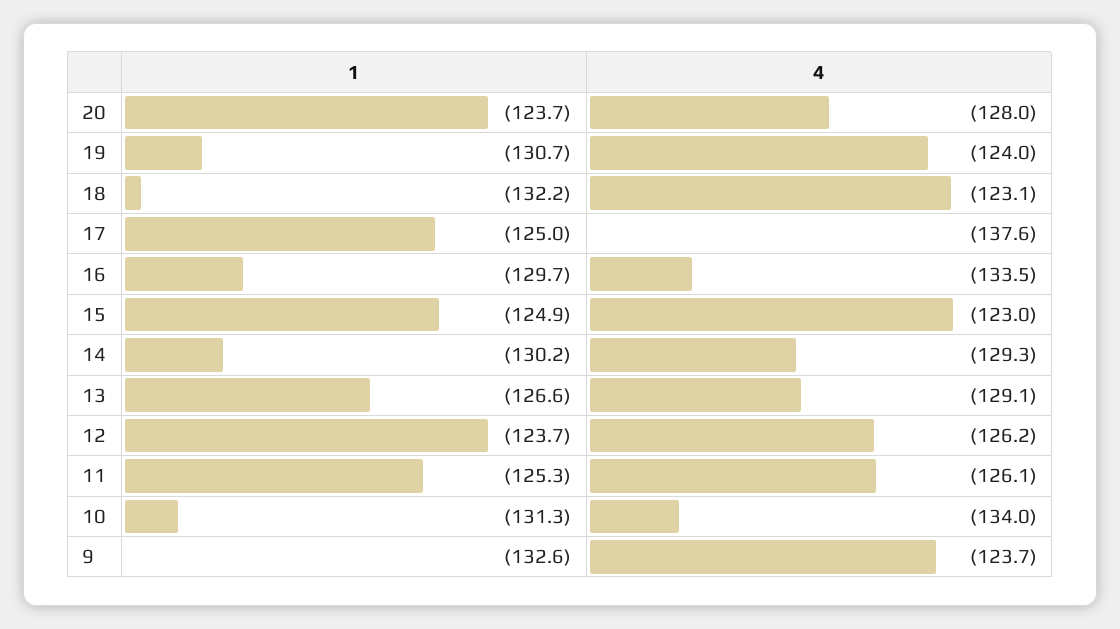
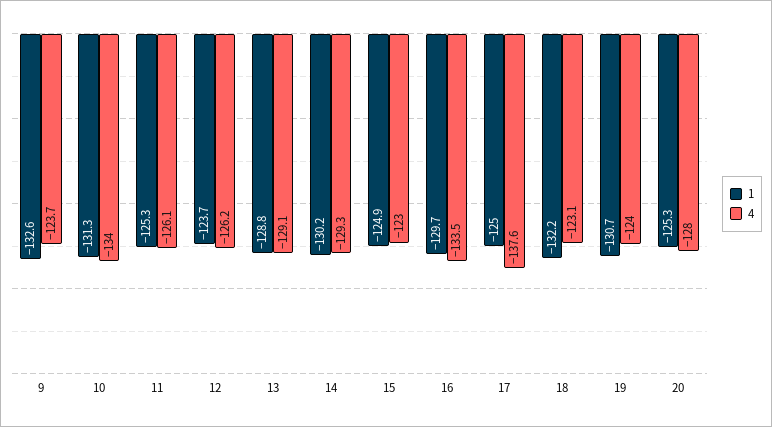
1, 20: -123.7 -> -125.3
1, 13: -126.6 -> -128.8

